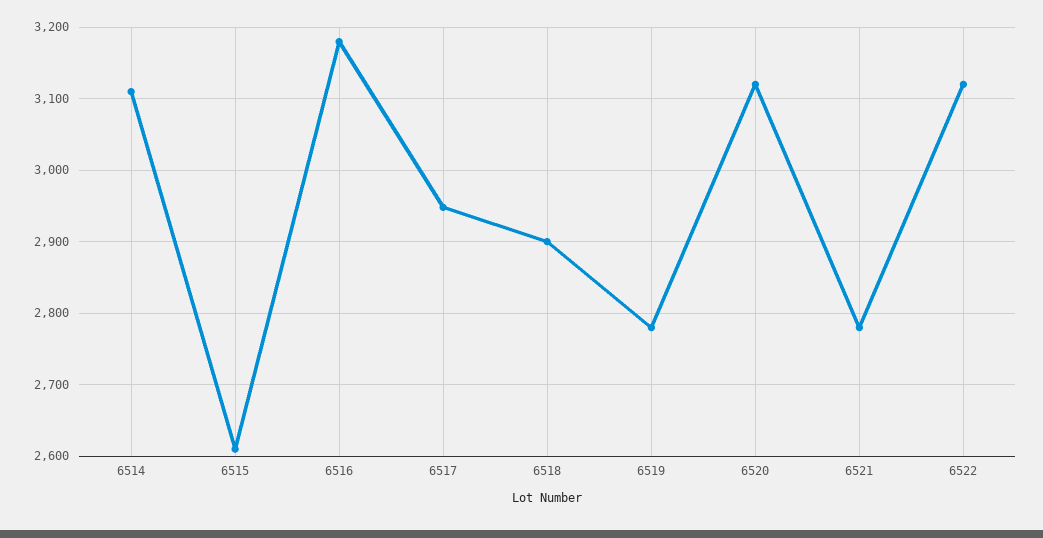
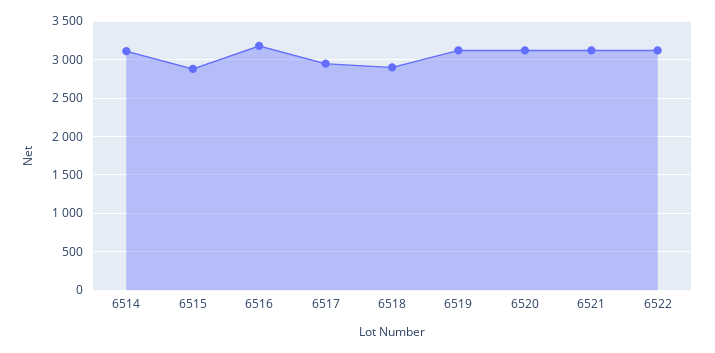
6515: 2610 -> 2900
6519: 2780 -> 3100
6521: 2780 -> 3100

